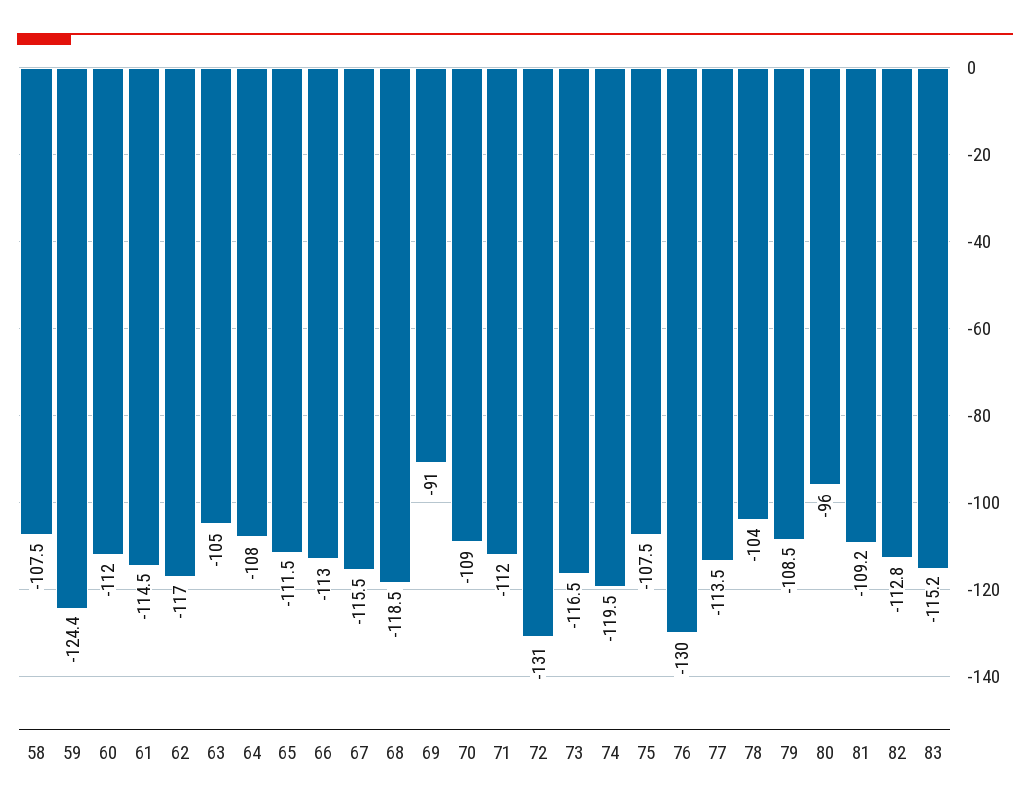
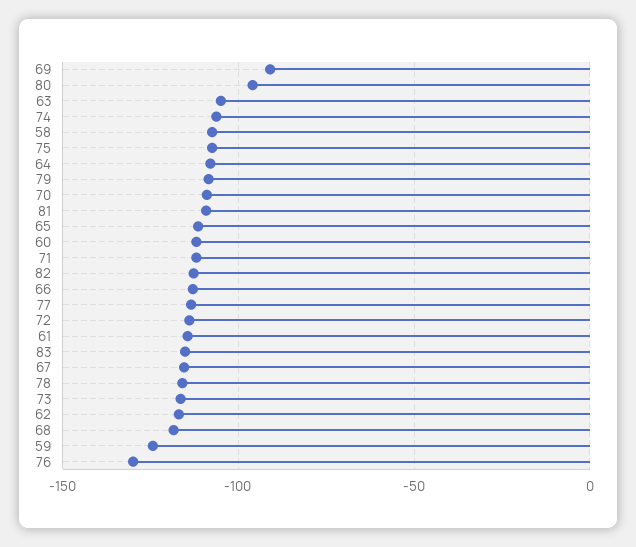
72: -131 -> -115
74: -119.5 -> -105
78: -104 -> -115

